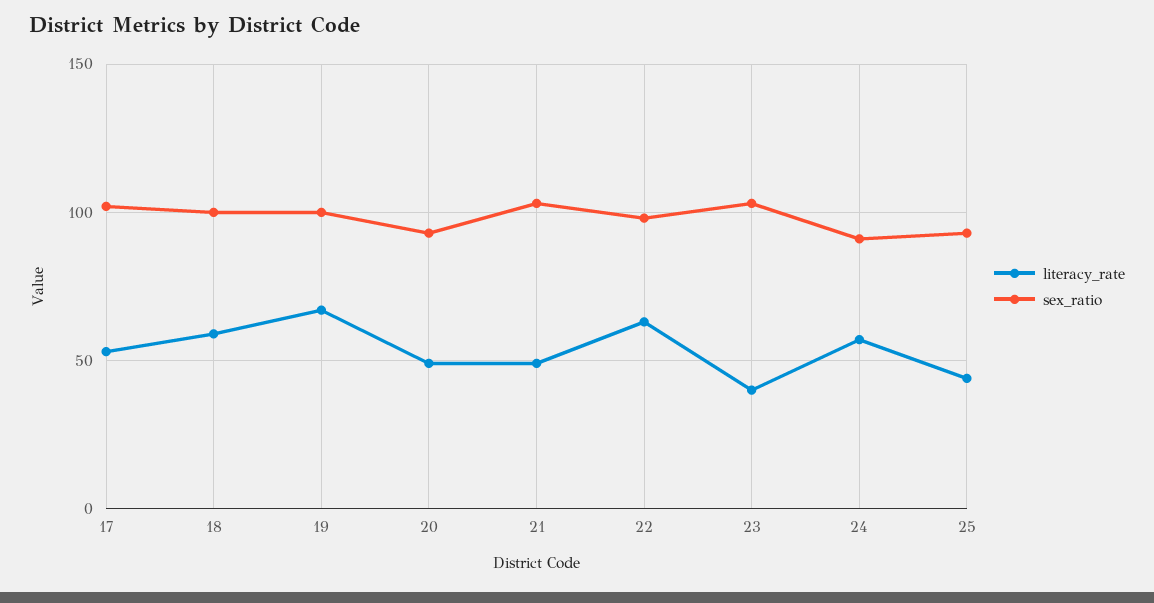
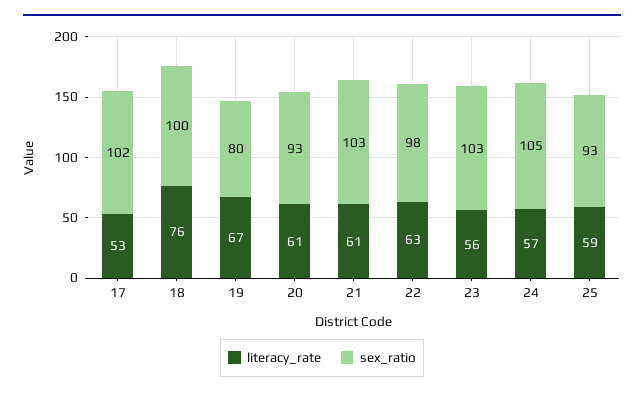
literacy_rate, 18: 60 -> 76
sex_ratio, 19: 100 -> 80
literacy_rate, 20: 50 -> 61
literacy_rate, 21: 50 -> 61
literacy_rate, 23: 40 -> 56
sex_ratio, 24: 90 -> 105
literacy_rate, 25: 45 -> 59

